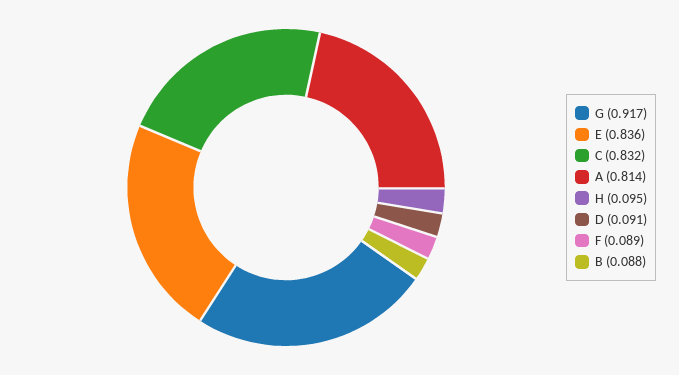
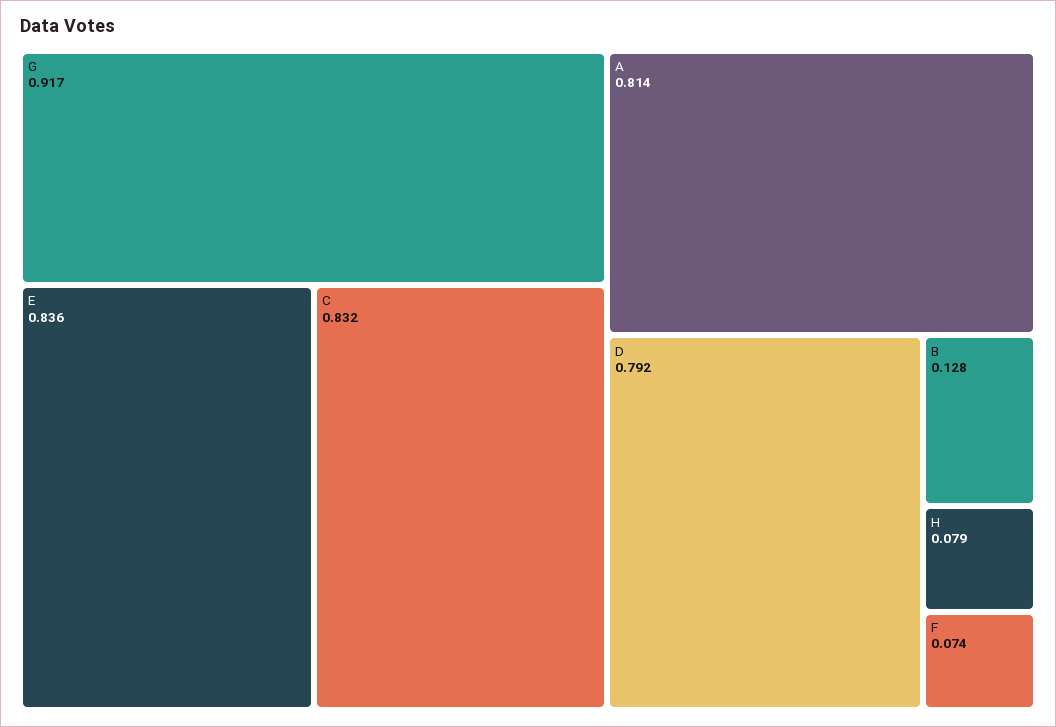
H: 0.095 -> 0.079
D: 0.091 -> 0.792
F: 0.089 -> 0.074
B: 0.088 -> 0.128

